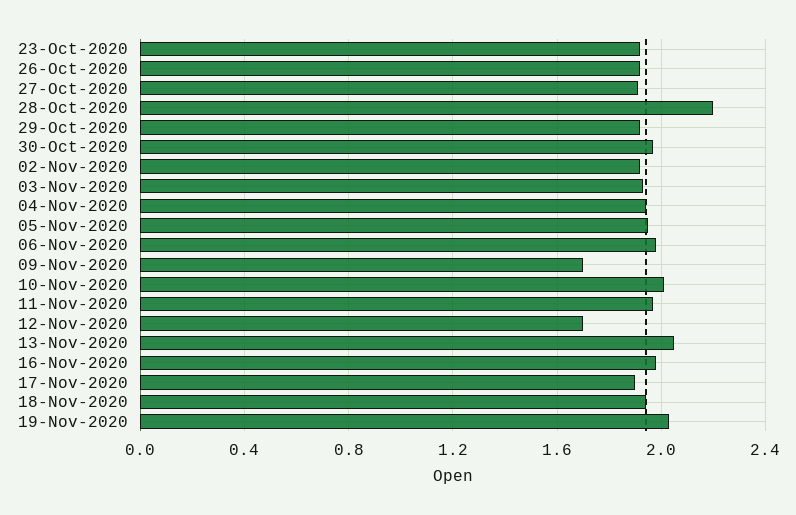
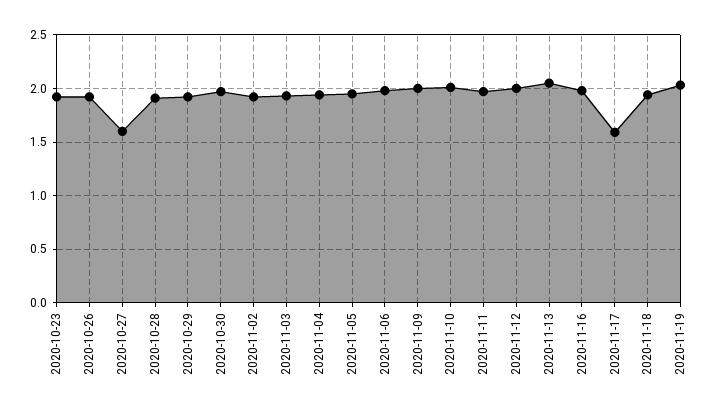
27-Oct-2020: 1.9 -> 1.6
28-Oct-2020: 2.2 -> 1.9
09-Nov-2020: 1.7 -> 2
12-Nov-2020: 1.7 -> 2
17-Nov-2020: 1.9 -> 1.6

